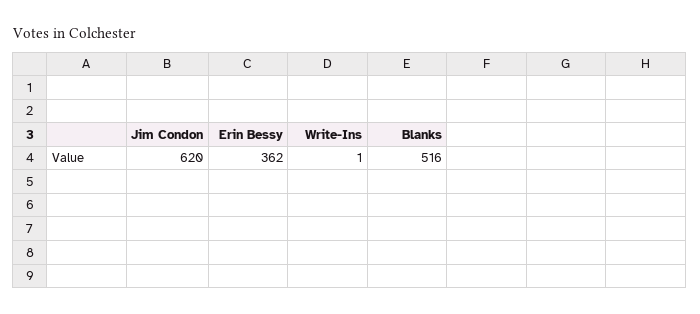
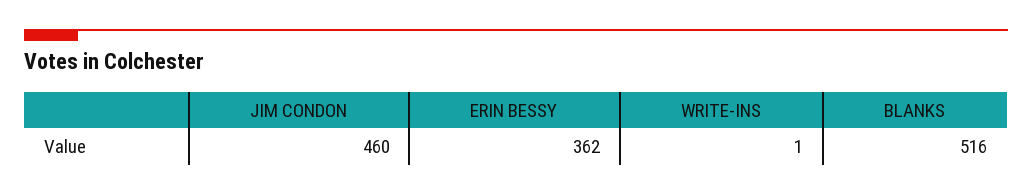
Jim Condon: 620 -> 460

